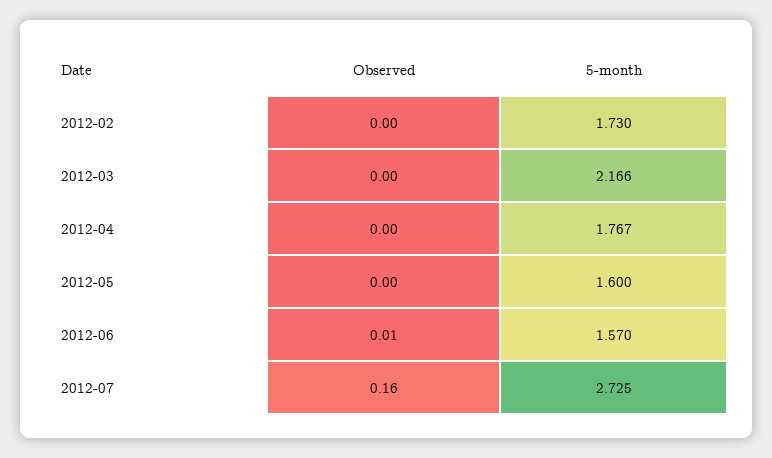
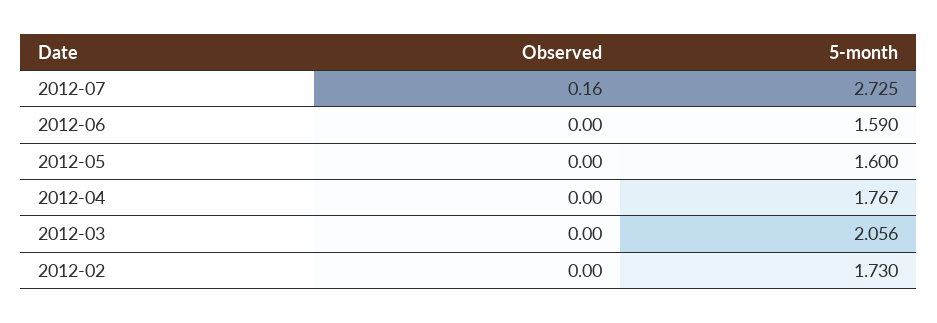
5-month, 2012-03: 2.166 -> 2.056
Observed, 2012-06: 0.01 -> 0
5-month, 2012-06: 1.57 -> 1.59

